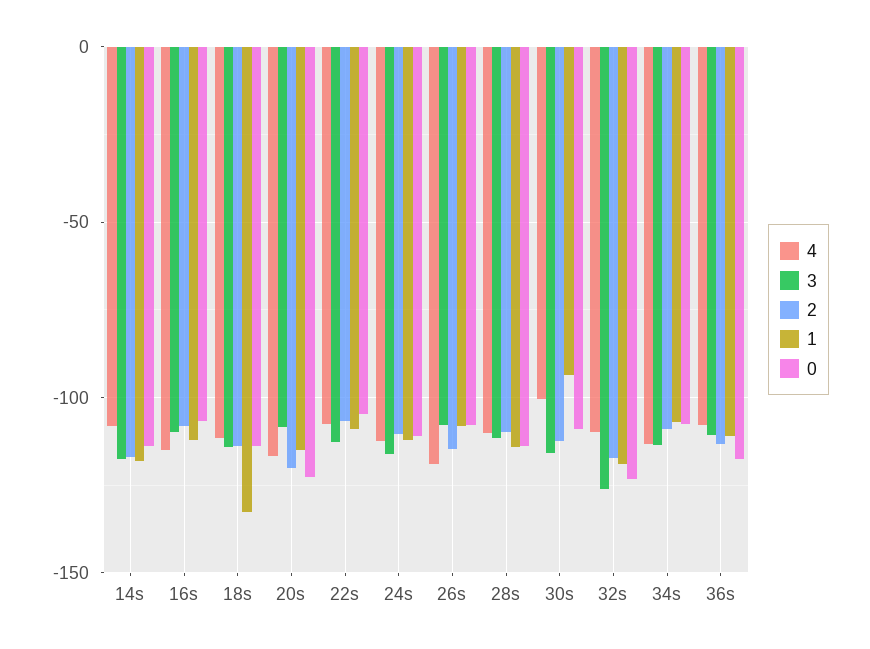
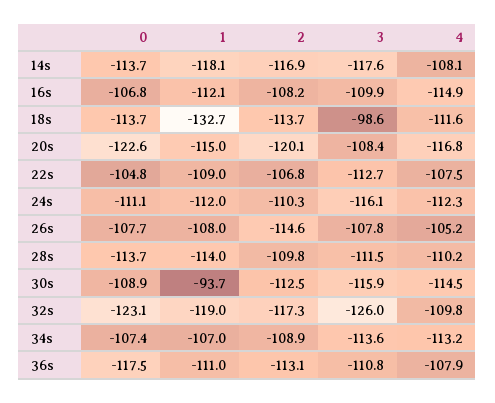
3, 18s: -115 -> -98.6
4, 26s: -120 -> -105.2
4, 30s: -100 -> -114.5

